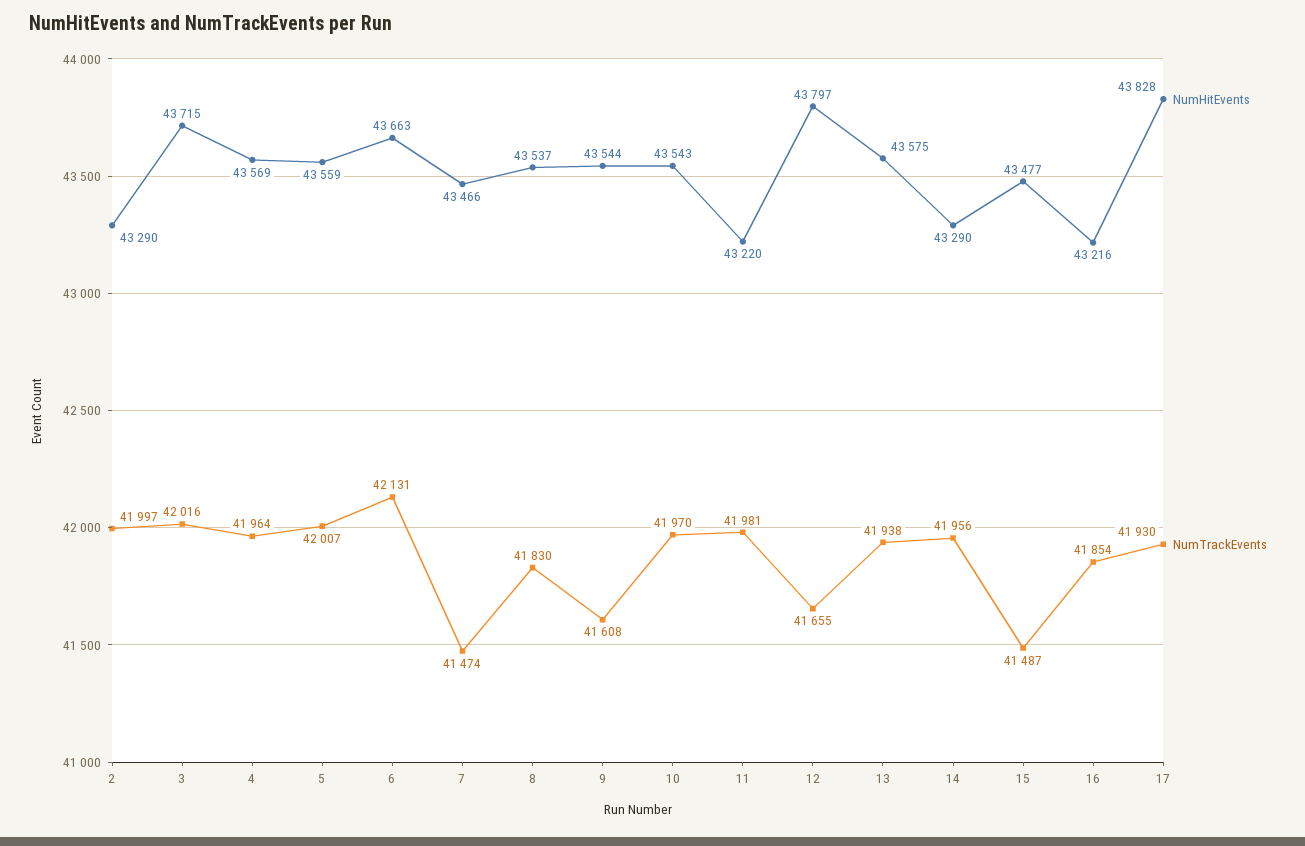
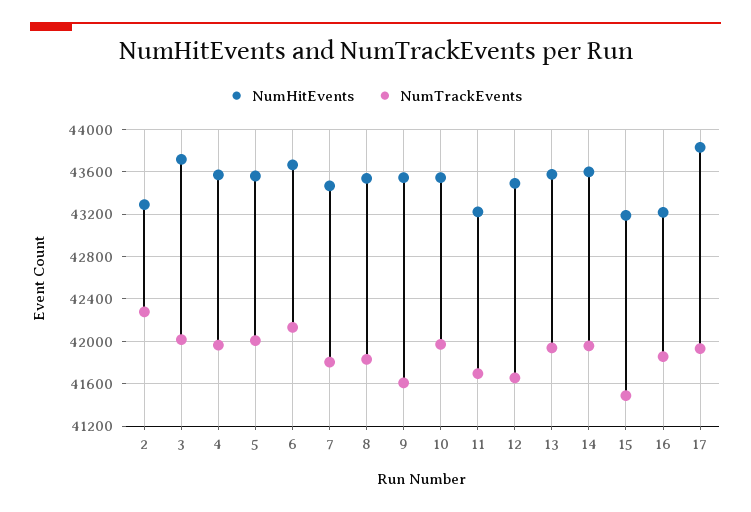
NumTrackEvents, 2: 41997 -> 42300
NumTrackEvents, 7: 41474 -> 41800
NumTrackEvents, 11: 41981 -> 41700
NumHitEvents, 12: 43797 -> 43500
NumHitEvents, 14: 43290 -> 43600
NumHitEvents, 15: 43477 -> 43200

